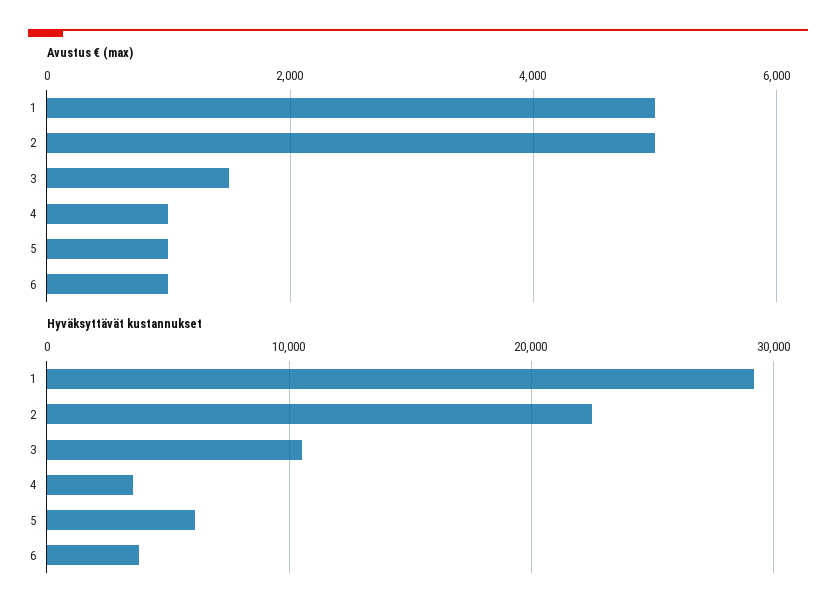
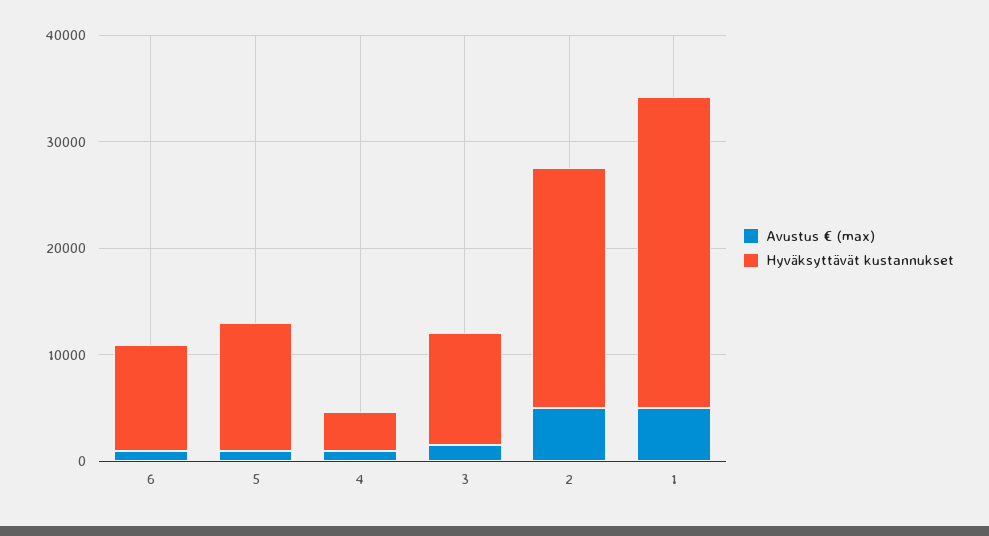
Hyväksyttävät kustannukset, 5: 6000 -> 12000
Hyväksyttävät kustannukset, 6: 4000 -> 10000

